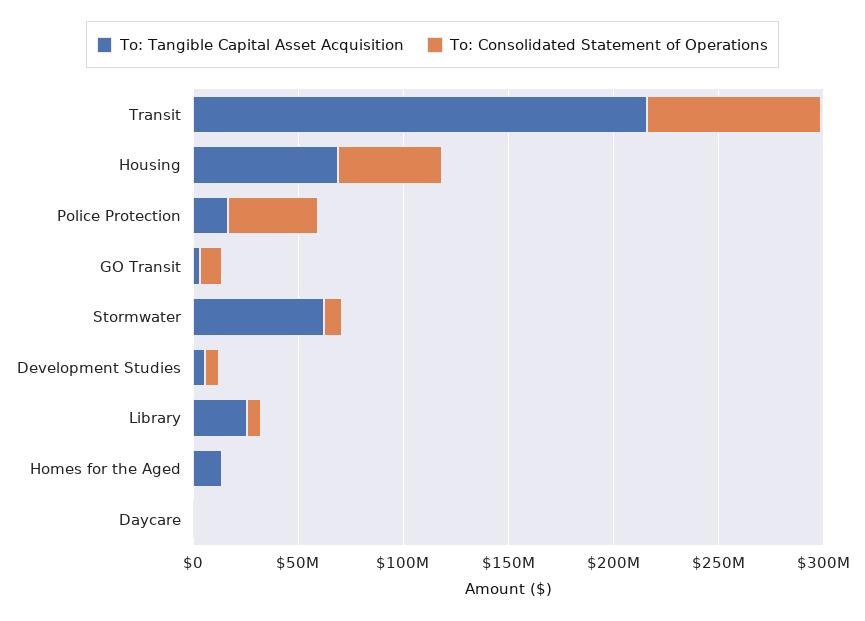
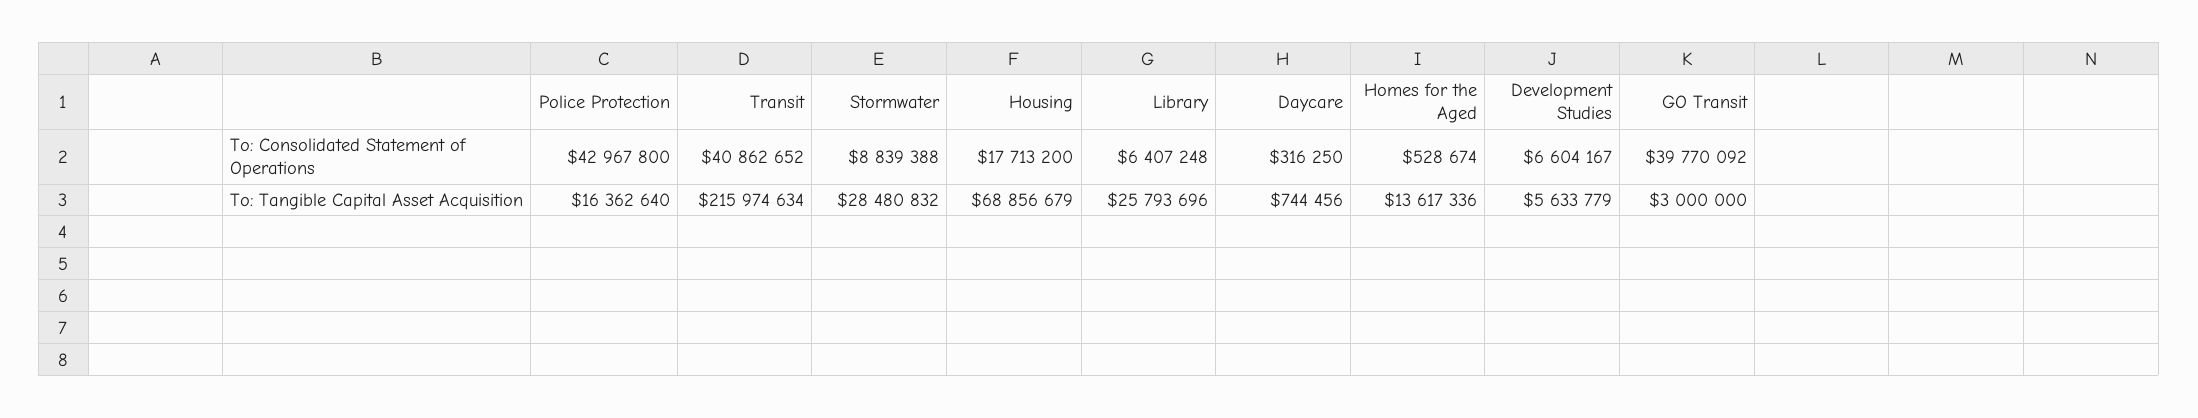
To: Consolidated Statement of Operations, Transit: 80000000 -> 40862652
To: Consolidated Statement of Operations, Housing: 50000000 -> 17713200
To: Consolidated Statement of Operations, GO Transit: 10000000 -> 39770092
To: Tangible Capital Asset Acquisition, Stormwater: 60000000 -> 28480832

